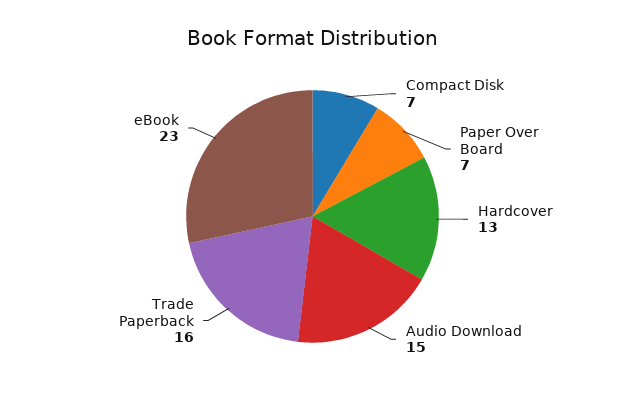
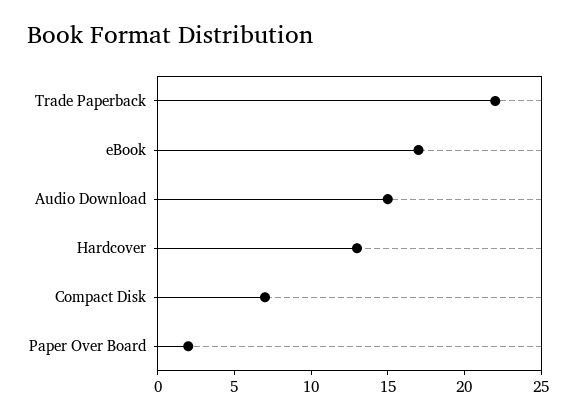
Paper Over Board: 7 -> 2
Trade Paperback: 16 -> 22
eBook: 23 -> 17

